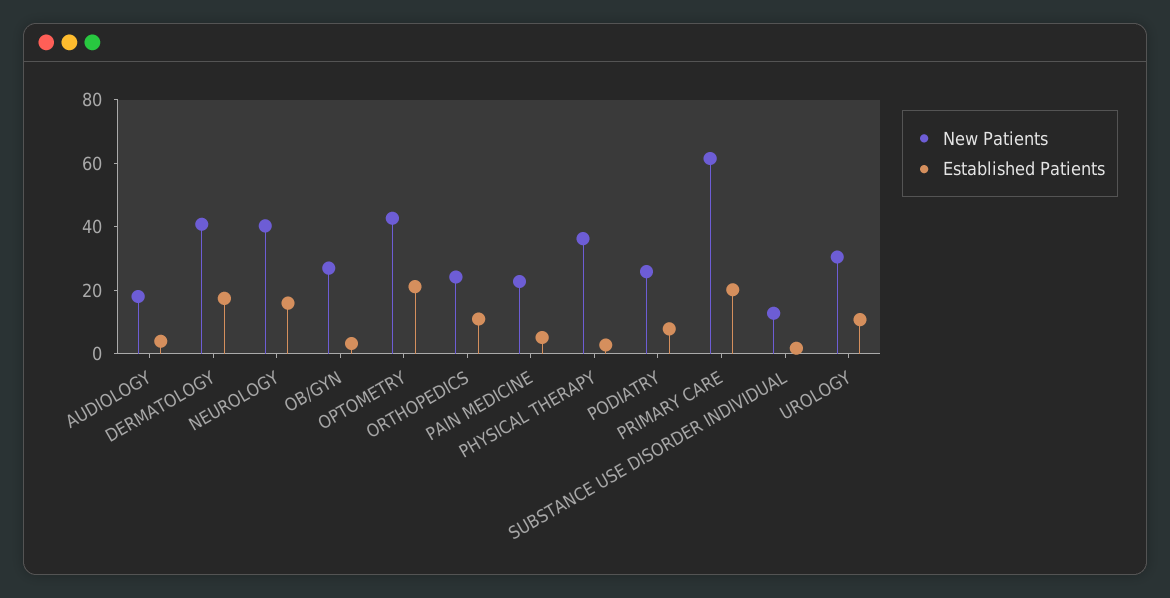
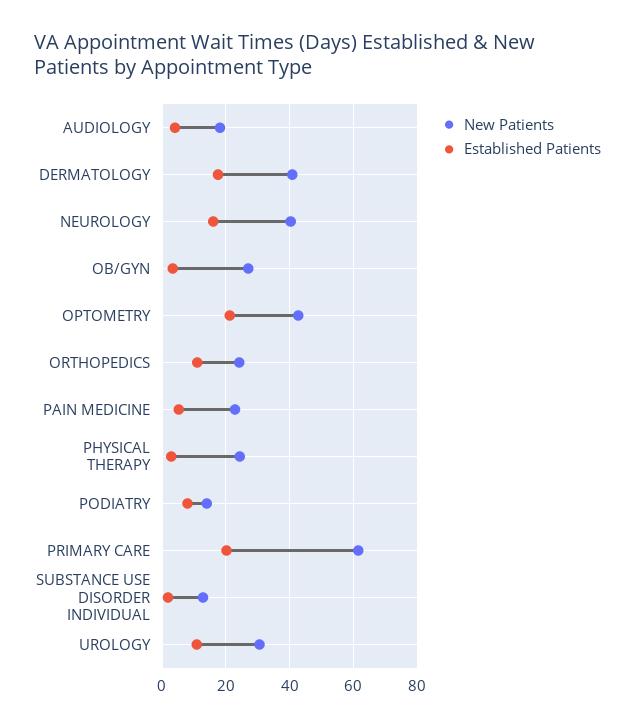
New Patients, PHYSICAL THERAPY: 35 -> 24
New Patients, PODIATRY: 25 -> 14

